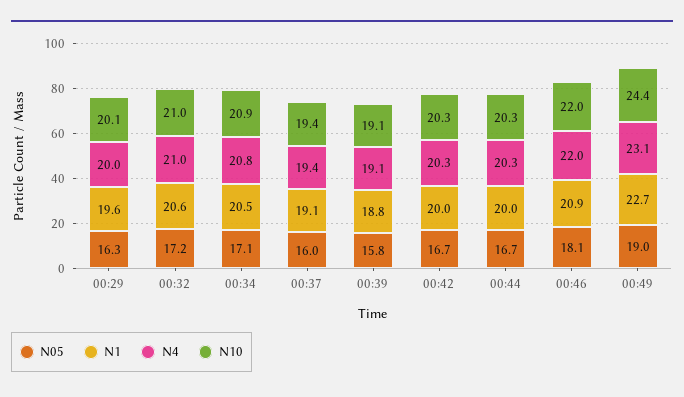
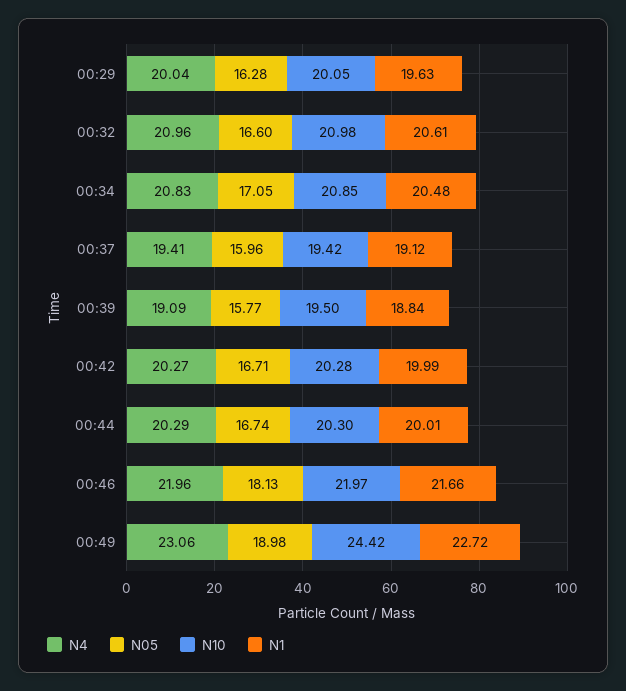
N05, 00:32: 17.2 -> 16.6
N10, 00:39: 19.1 -> 19.5
N1, 00:46: 20.9 -> 21.66

